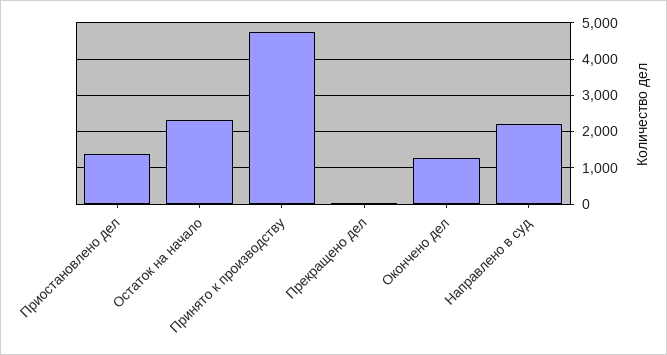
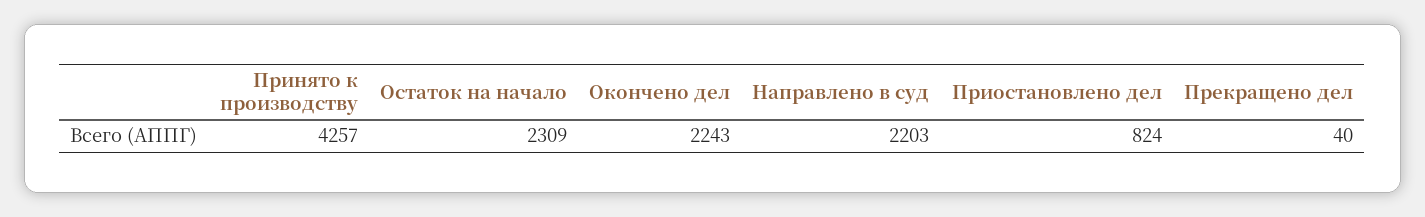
Приостановлено дел: 1400 -> 824
Принято к производству: 4800 -> 4257
Окончено дел: 1200 -> 2243

